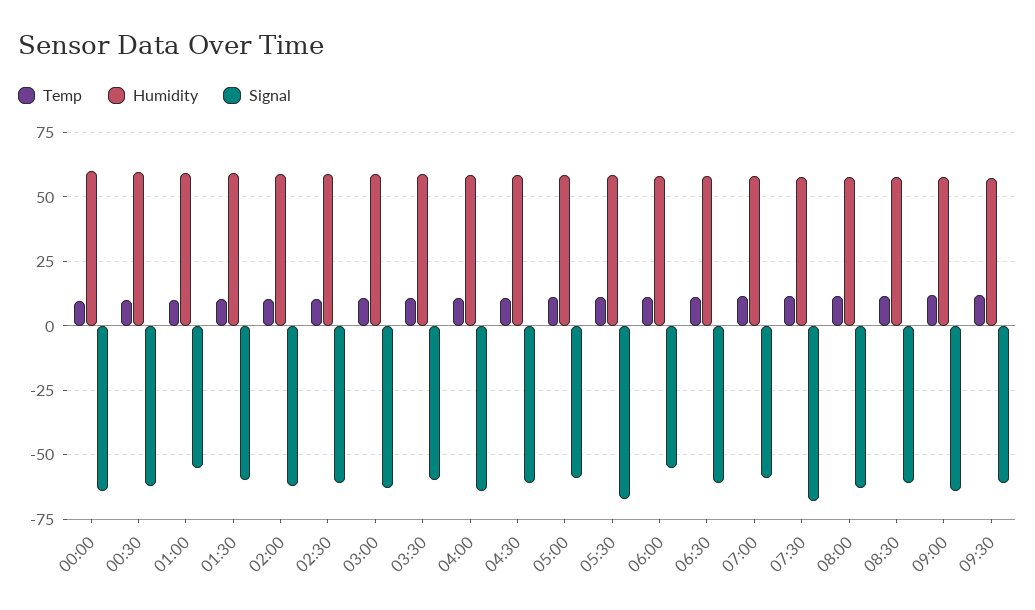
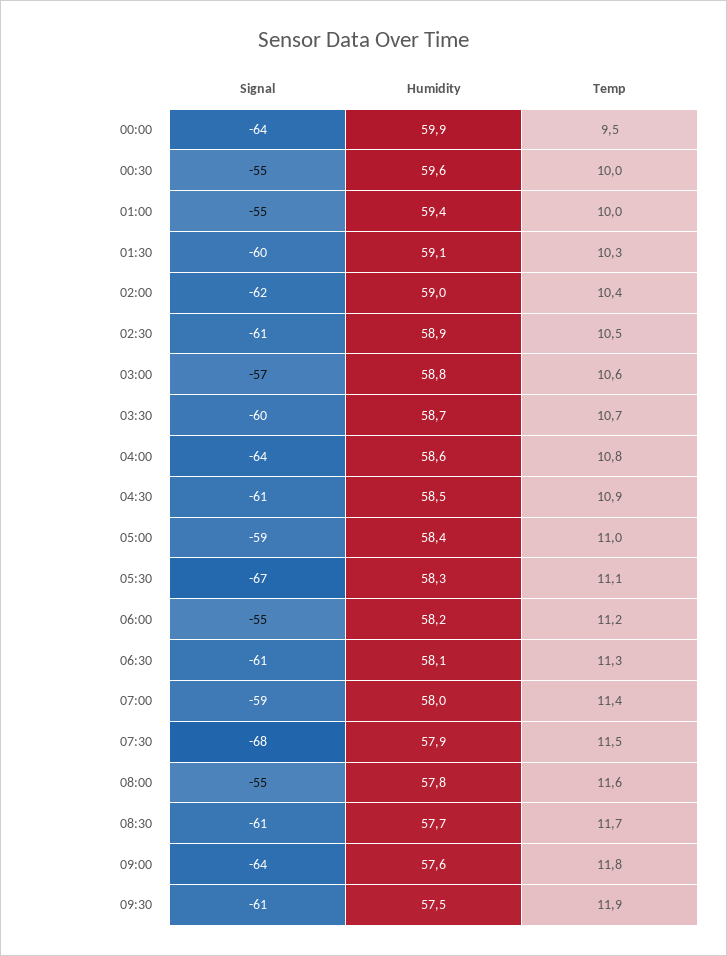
Signal, 00:30: -62.5 -> -55
Signal, 03:00: -62.5 -> -57
Signal, 08:00: -62.5 -> -55

